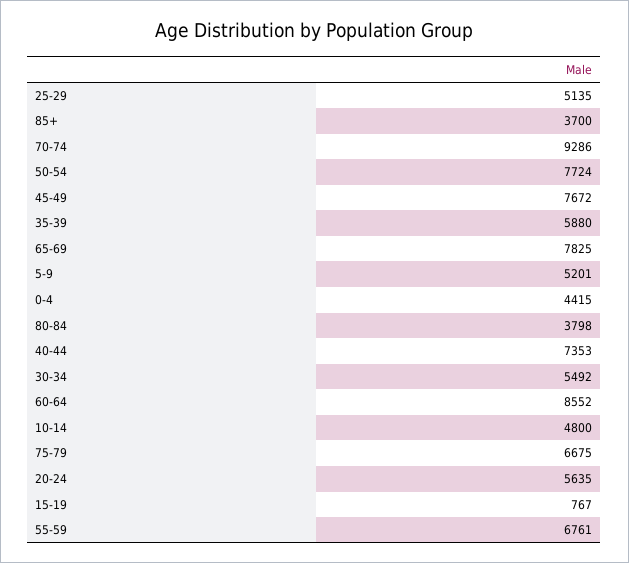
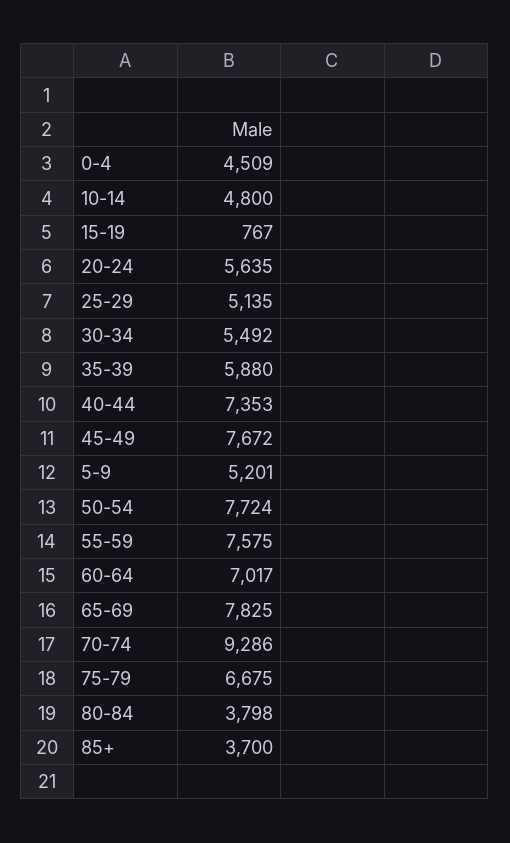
0-4: 4415 -> 4509
60-64: 8552 -> 7017
55-59: 6761 -> 7575

